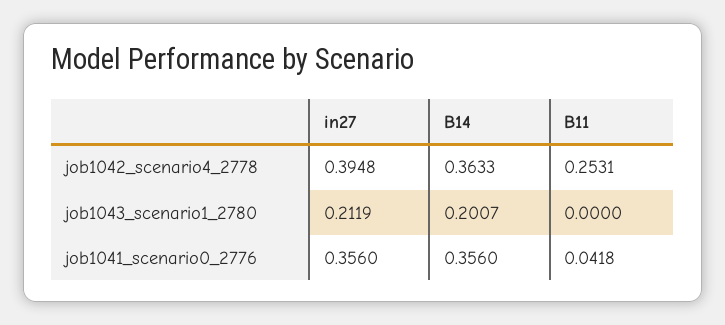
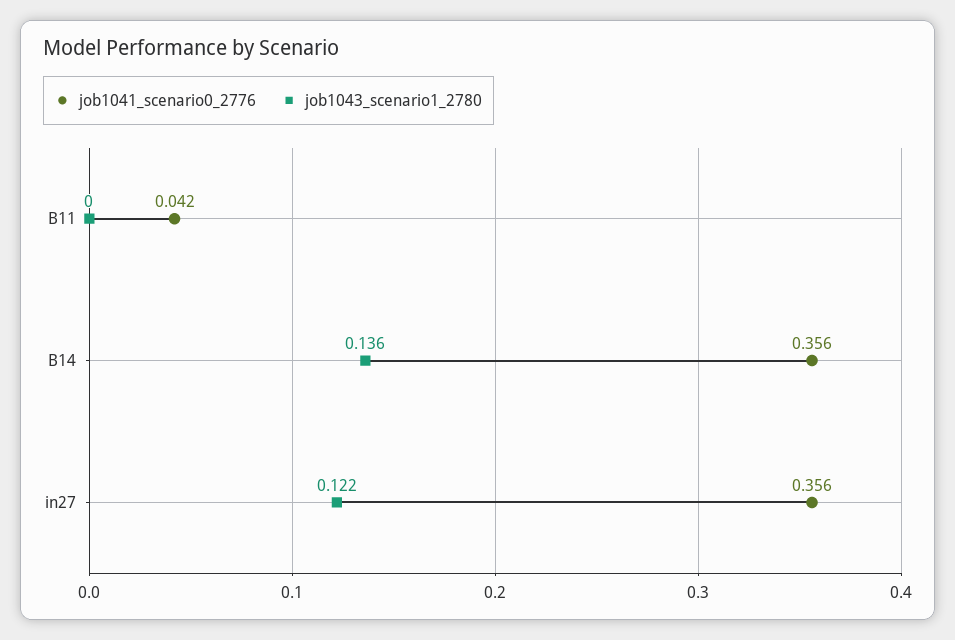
job1042_scenario4_2778, in27: 0.3948 -> none
job1042_scenario4_2778, B14: 0.3633 -> none
job1042_scenario4_2778, B11: 0.2531 -> none
job1043_scenario1_2780, in27: 0.2119 -> 0.122
job1043_scenario1_2780, B14: 0.2007 -> 0.136

